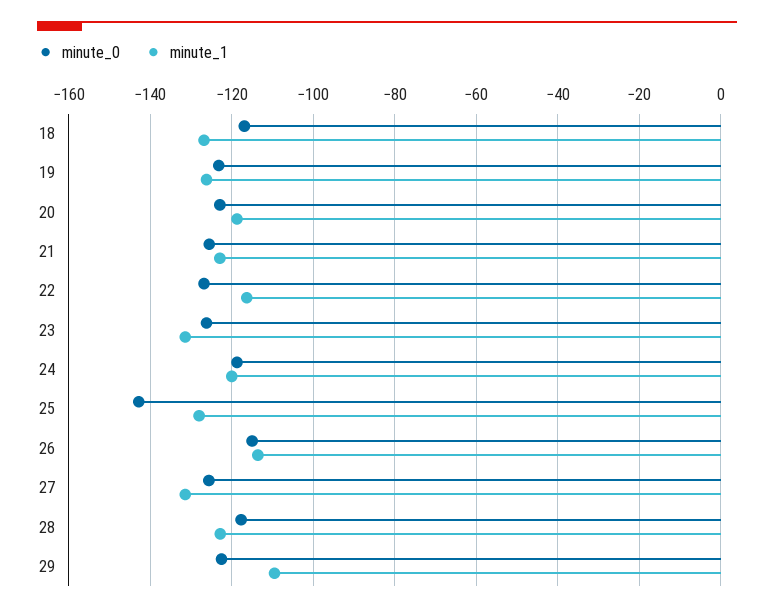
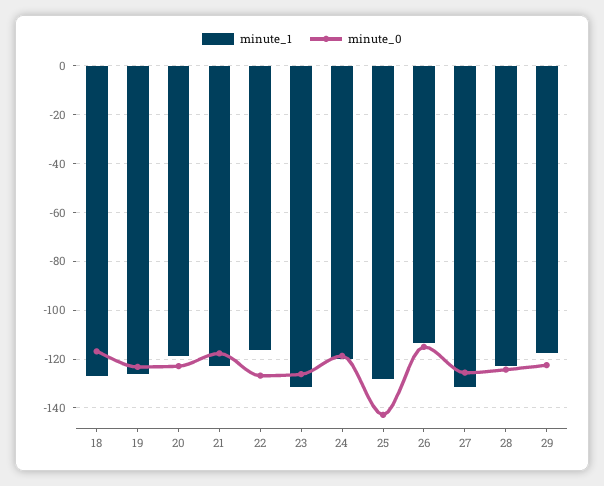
minute_0, 21: -126 -> -117.5
minute_0, 28: -118 -> -125
minute_1, 29: -110 -> -117.5

